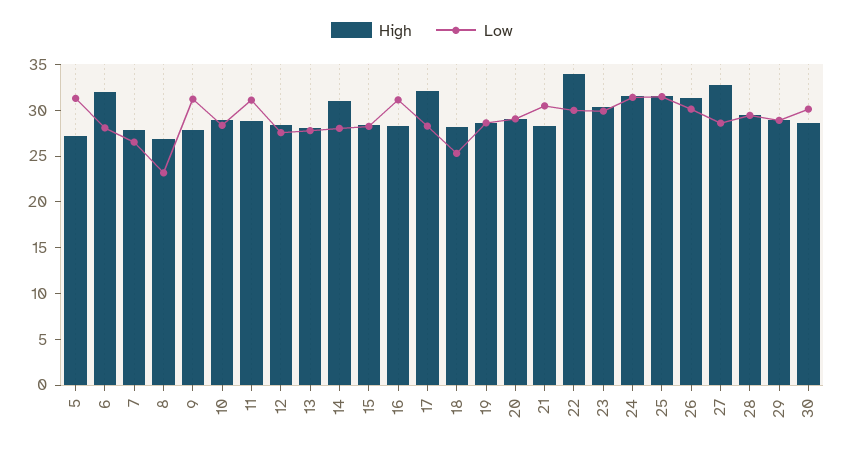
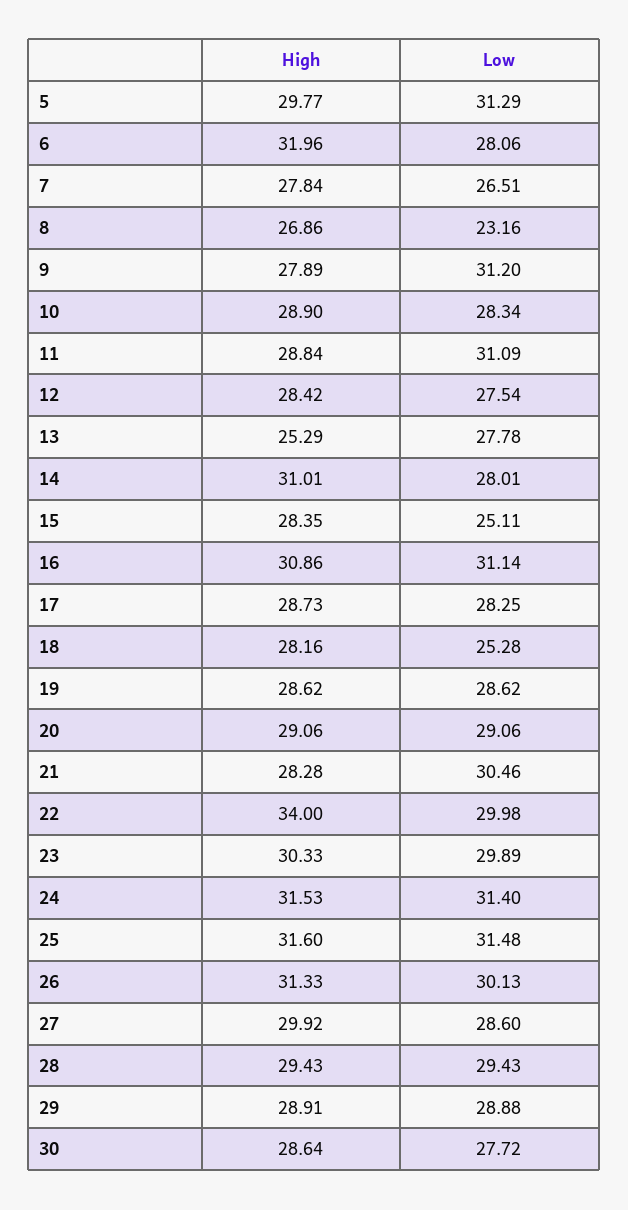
High, 5: 27 -> 29.77
High, 13: 28 -> 25.29
Low, 15: 28 -> 25.11
High, 16: 28 -> 30.86
High, 17: 32 -> 28.73
High, 27: 33 -> 29.92
Low, 30: 30 -> 27.72

